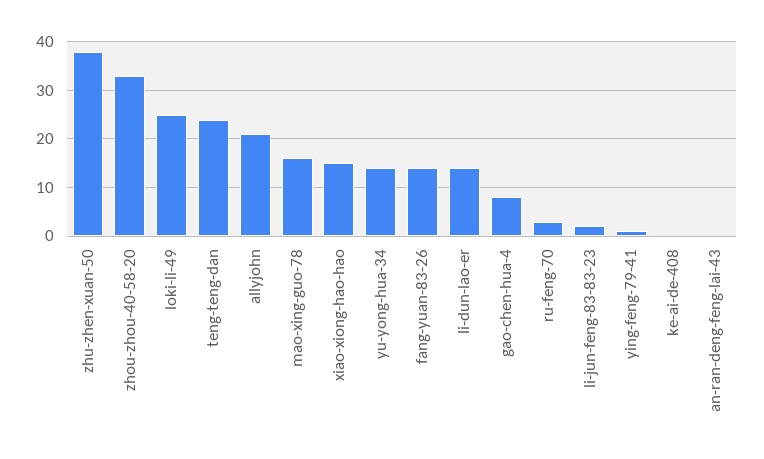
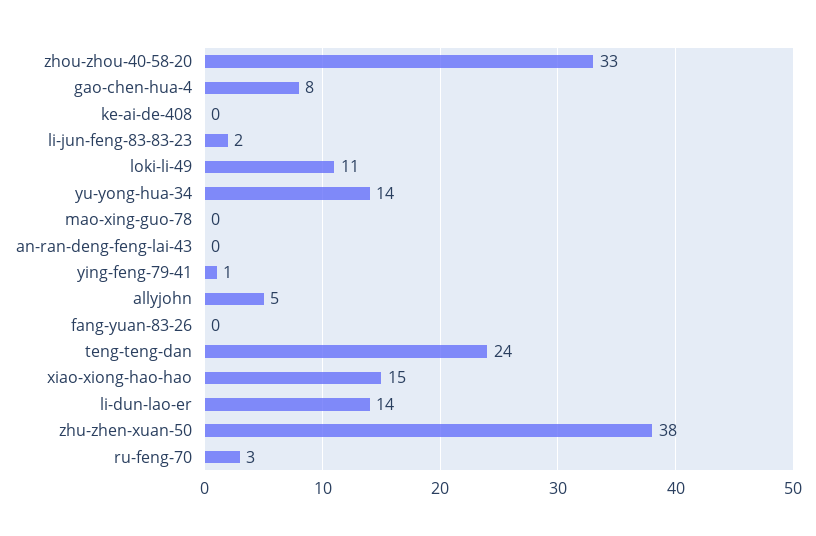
loki-li-49: 25 -> 11
allyjohn: 20 -> 5
mao-xing-guo-78: 15 -> 0
fang-yuan-83-26: 15 -> 0

